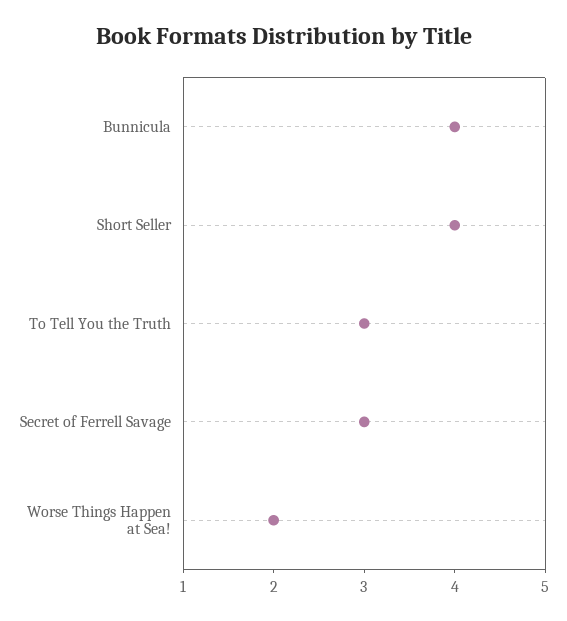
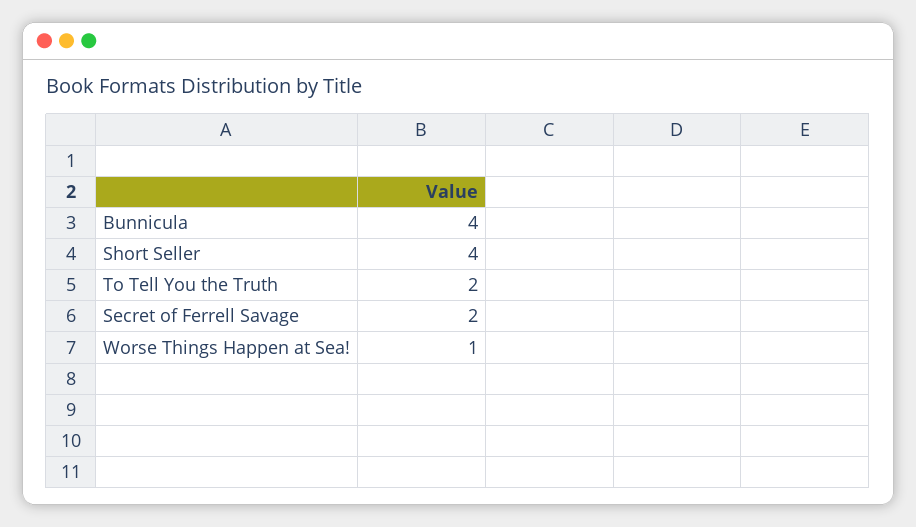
To Tell You the Truth: 3 -> 2
Secret of Ferrell Savage: 3 -> 2
Worse Things Happen at Sea!: 2 -> 1

